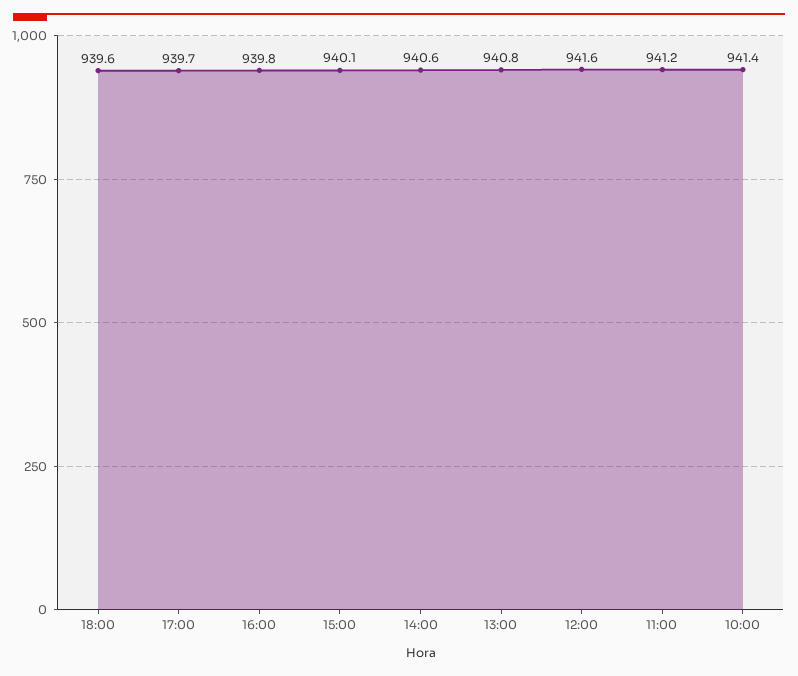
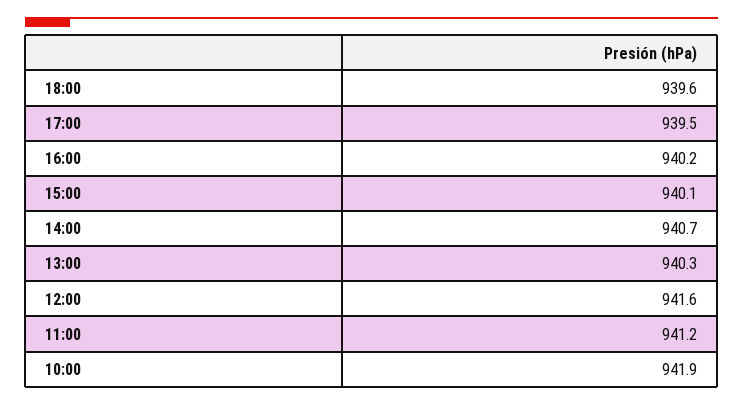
17:00: 939.7 -> 939.5
16:00: 939.8 -> 940.2
14:00: 940.6 -> 940.7
13:00: 940.8 -> 940.3
10:00: 941.4 -> 941.9

